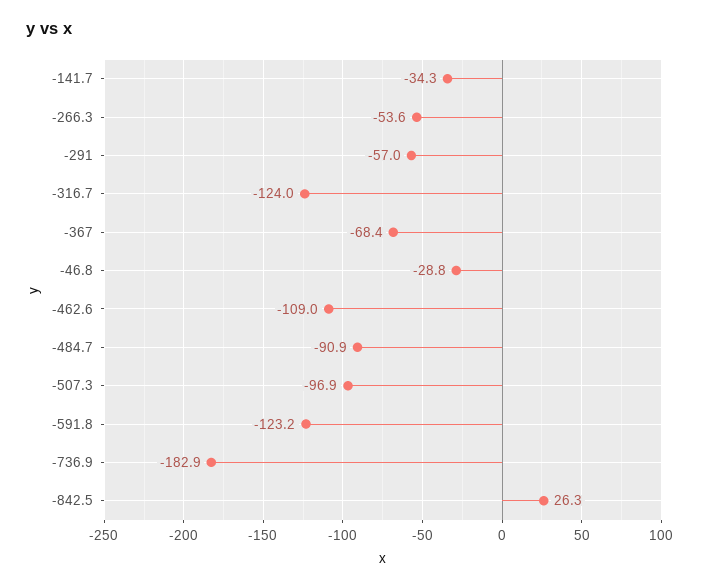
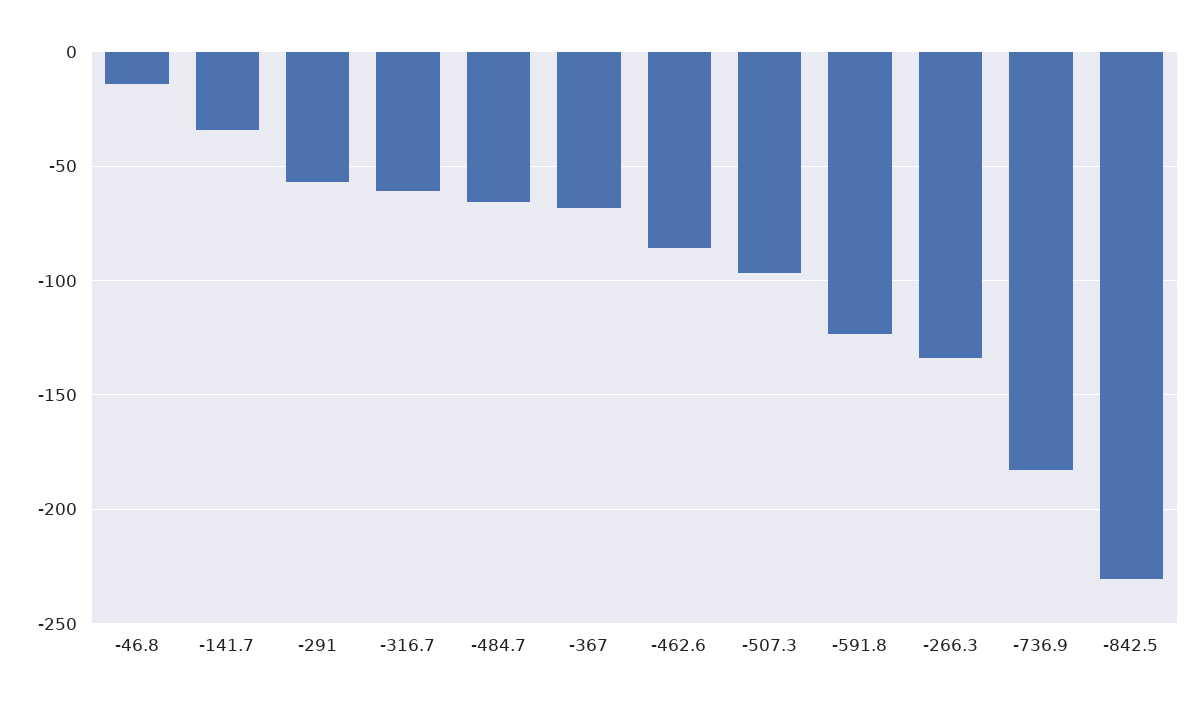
-266.3: -53.6 -> -135
-316.7: -124 -> -60
-46.8: -28.8 -> -15
-462.6: -109 -> -85
-484.7: -90.9 -> -65
-842.5: 26.3 -> -230

